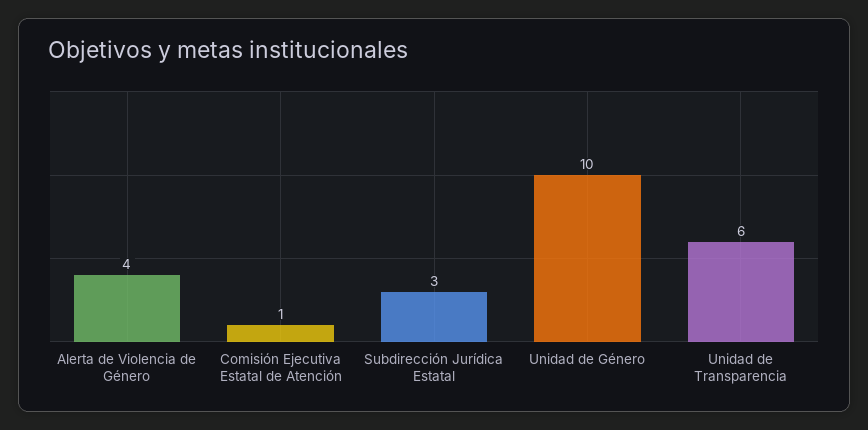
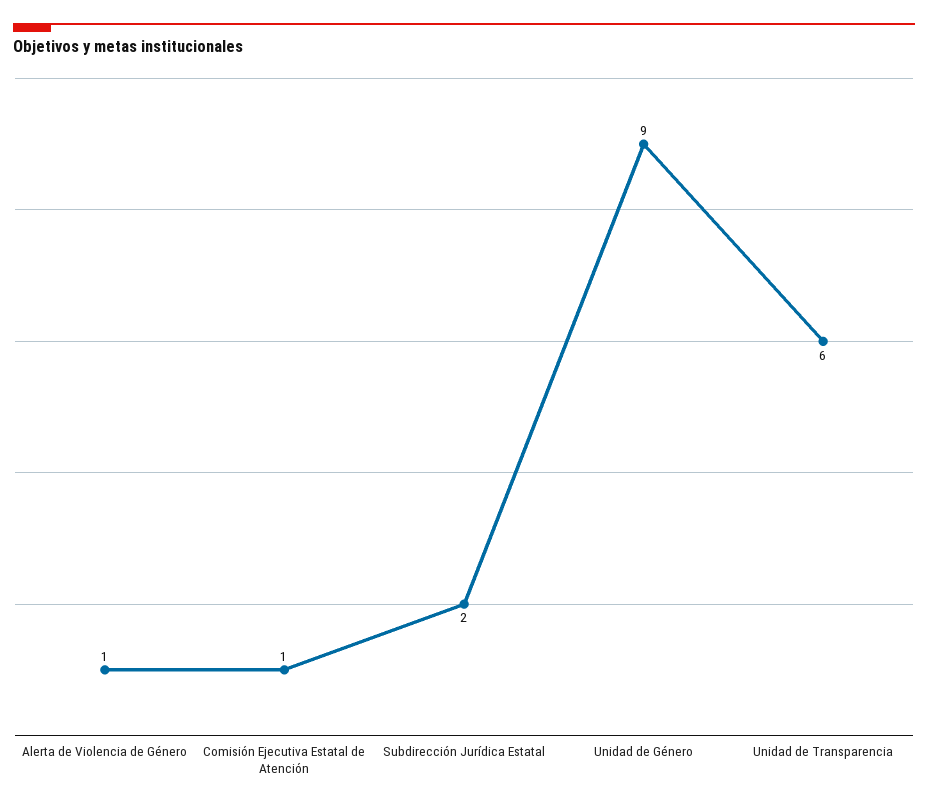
Alerta de Violencia de Género: 4 -> 1
Subdirección Jurídica Estatal: 3 -> 2
Unidad de Género: 10 -> 9

